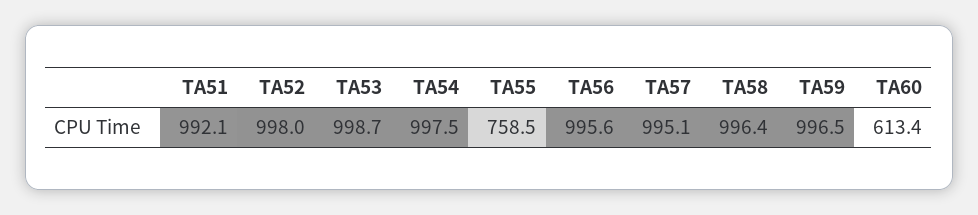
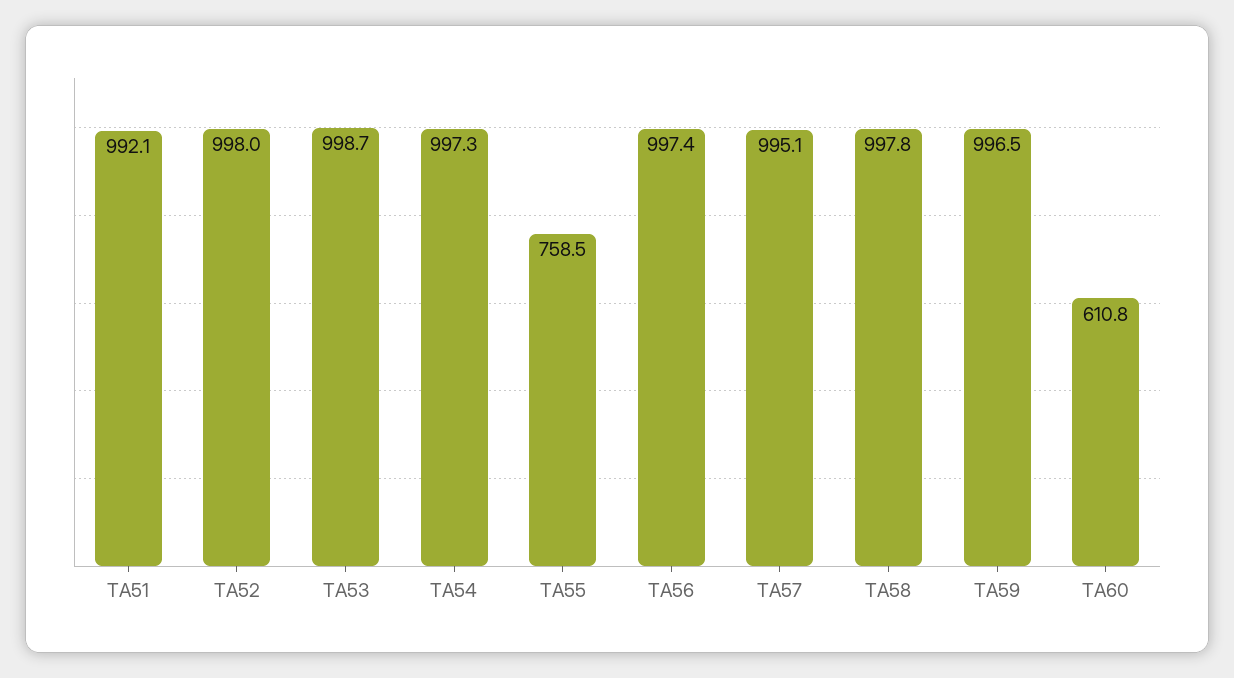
TA54: 997.5 -> 997.3
TA56: 995.6 -> 997.4
TA58: 996.4 -> 997.8
TA60: 613.4 -> 610.8

